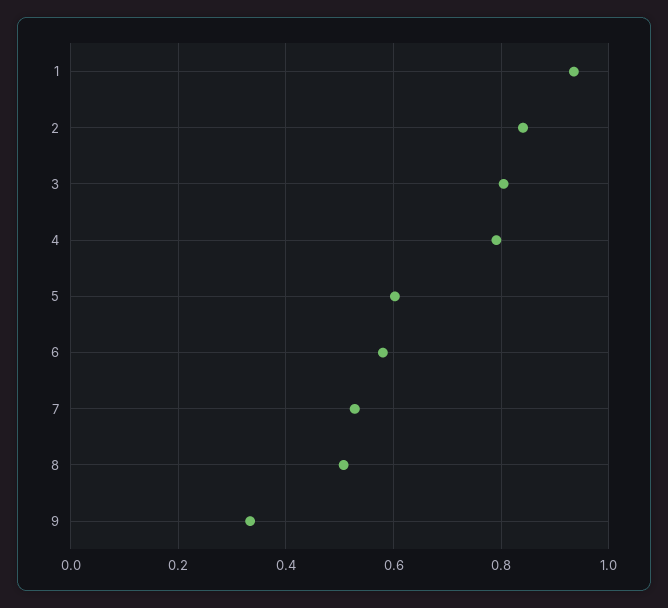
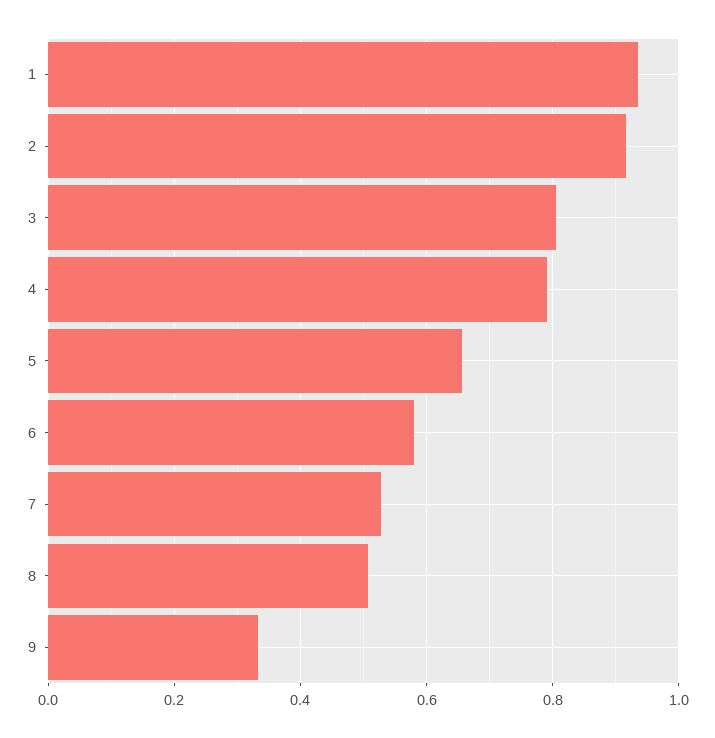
2: 0.84 -> 0.92
5: 0.6 -> 0.66

